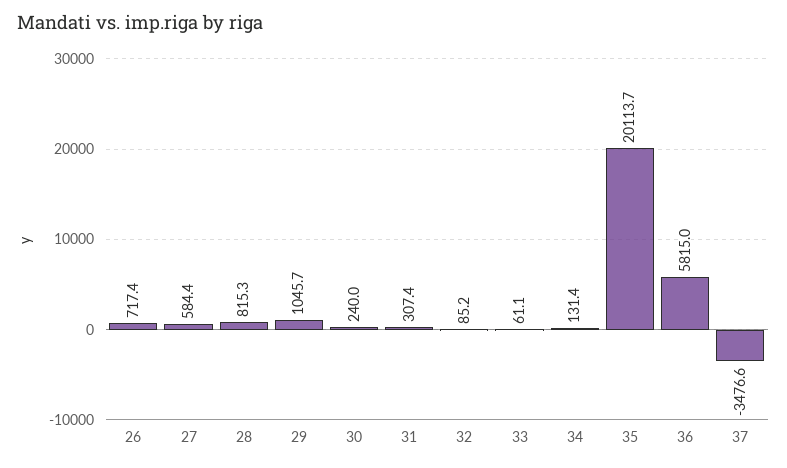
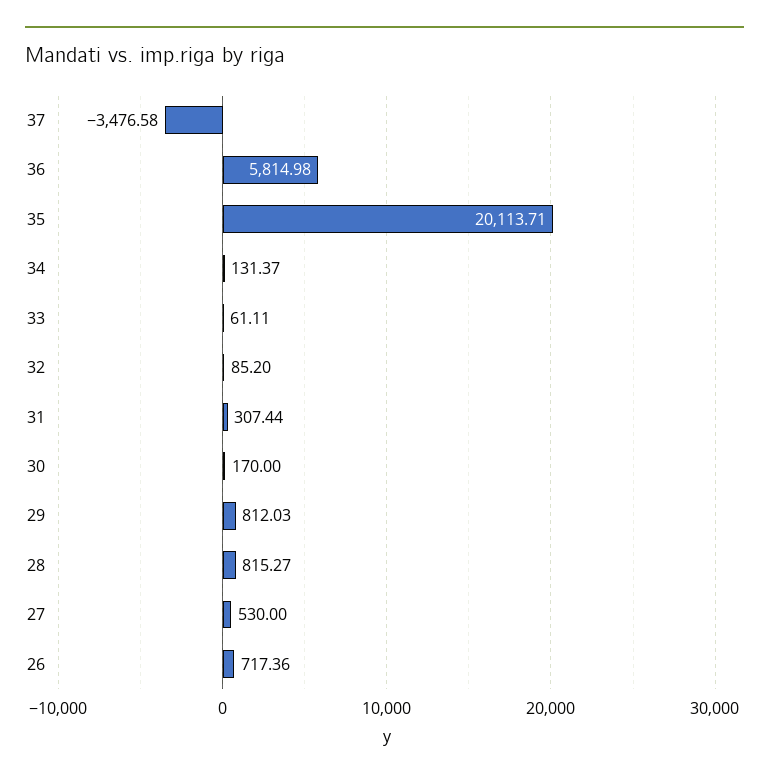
27: 584.4 -> 530
29: 1045.7 -> 812.03
30: 240 -> 170

